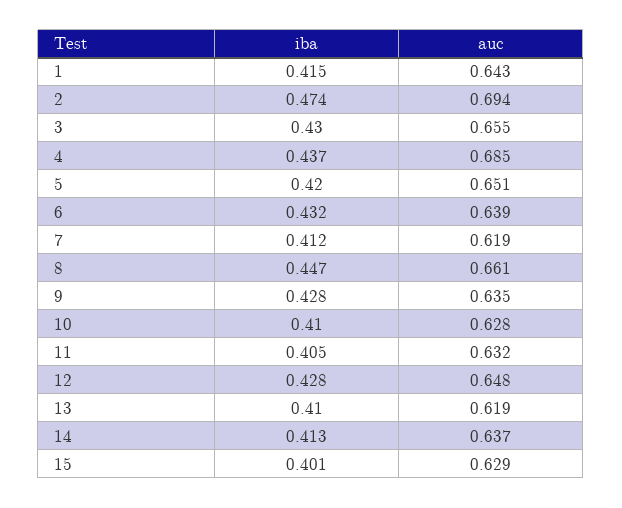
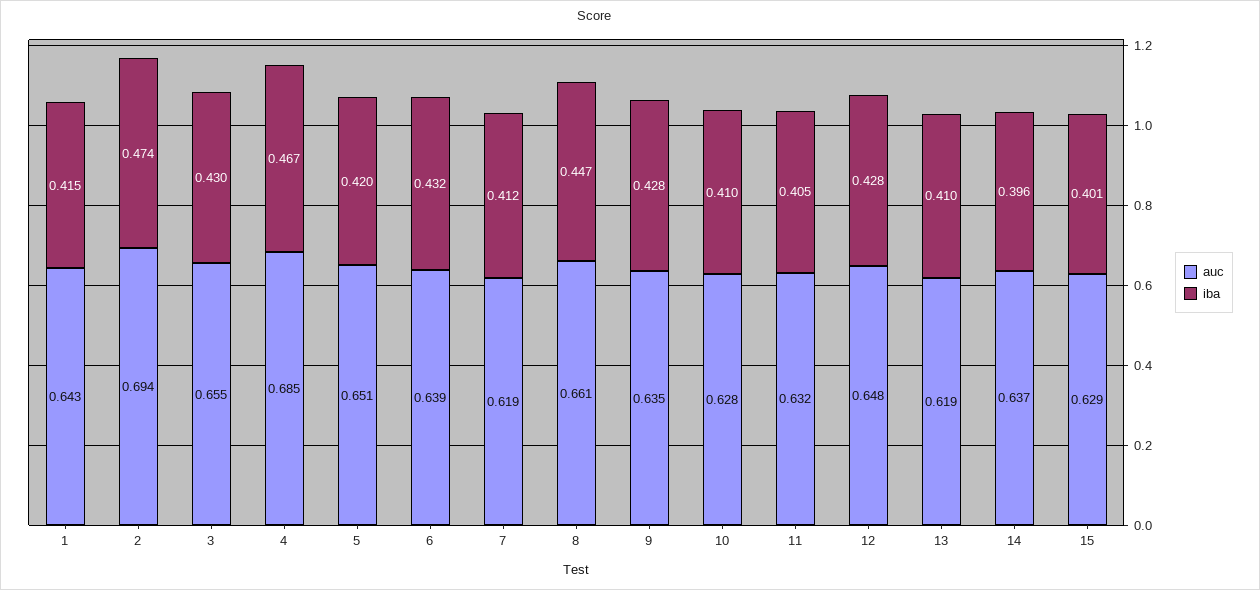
iba, 4: 0.437 -> 0.467
iba, 14: 0.413 -> 0.396

